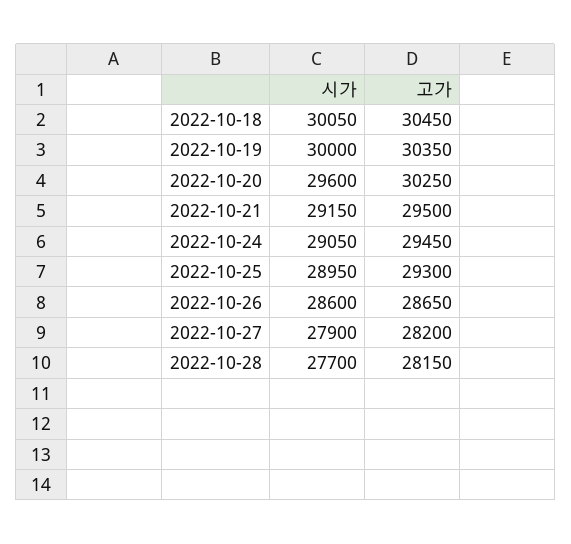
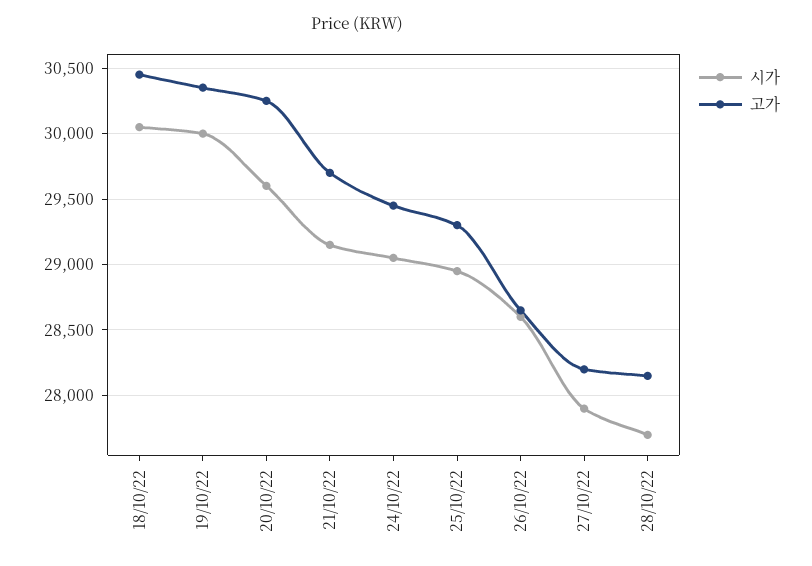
고가, 2022-10-21: 29500 -> 29700

